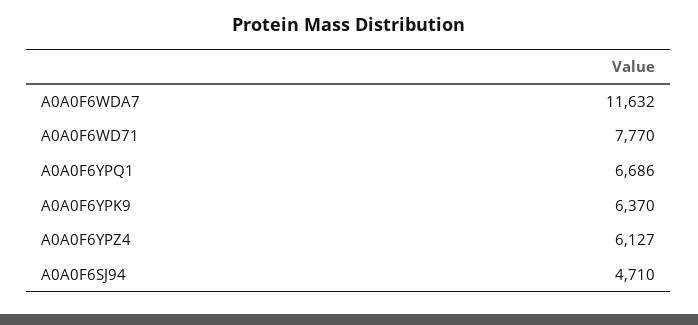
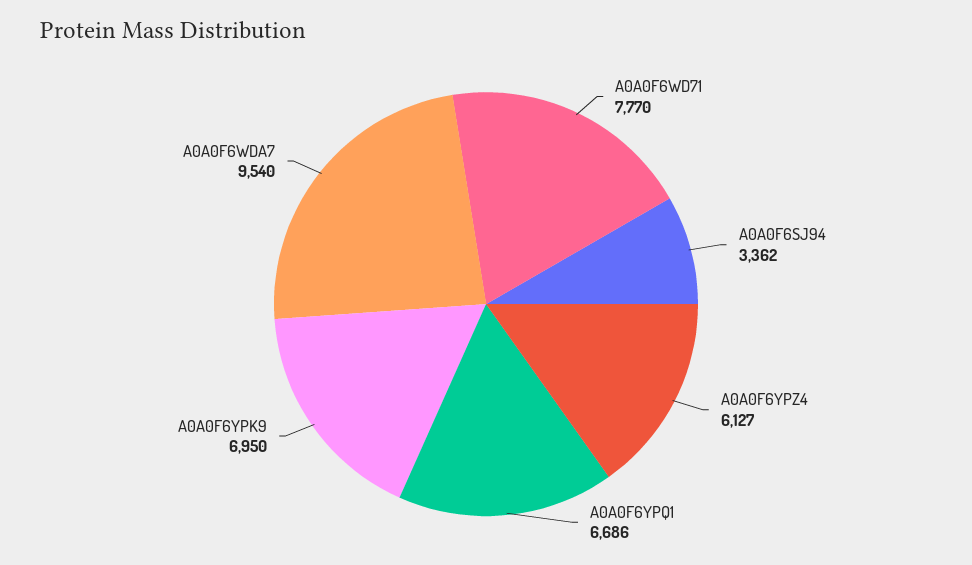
A0A0F6WDA7: 11632 -> 9540
A0A0F6YPK9: 6370 -> 6950
A0A0F6SJ94: 4710 -> 3362

